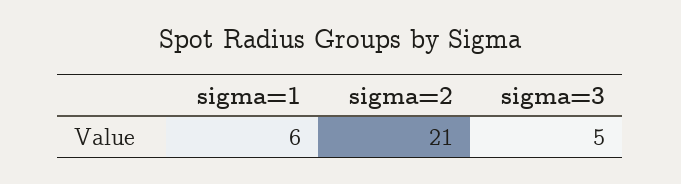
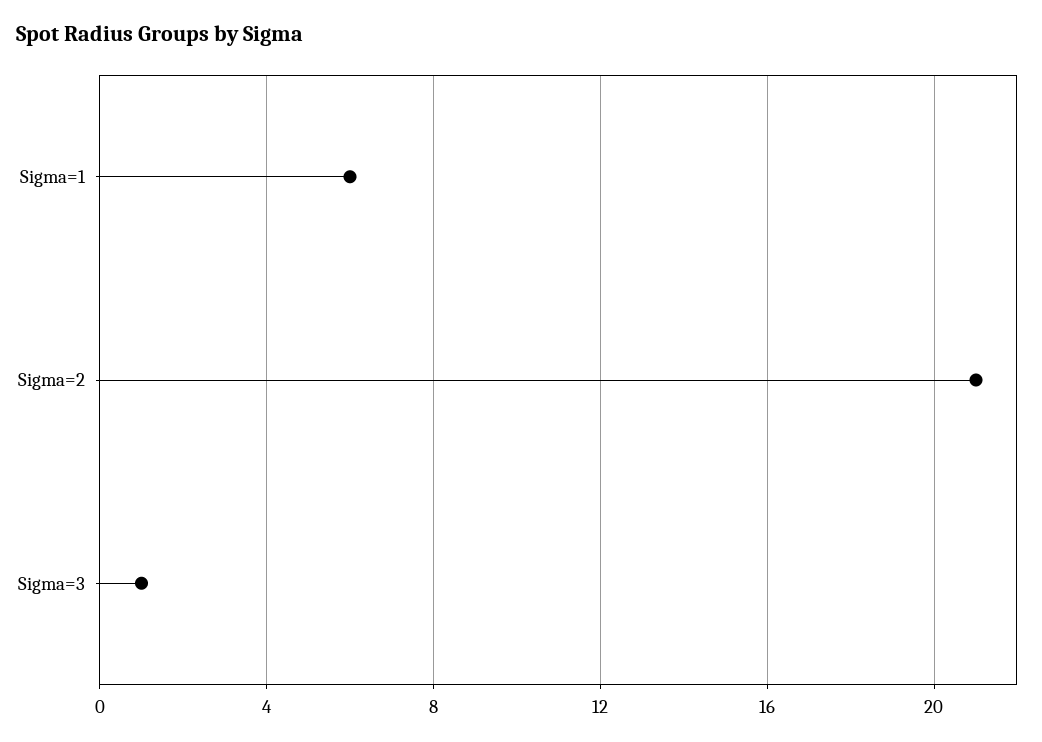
sigma=3: 5 -> 1

